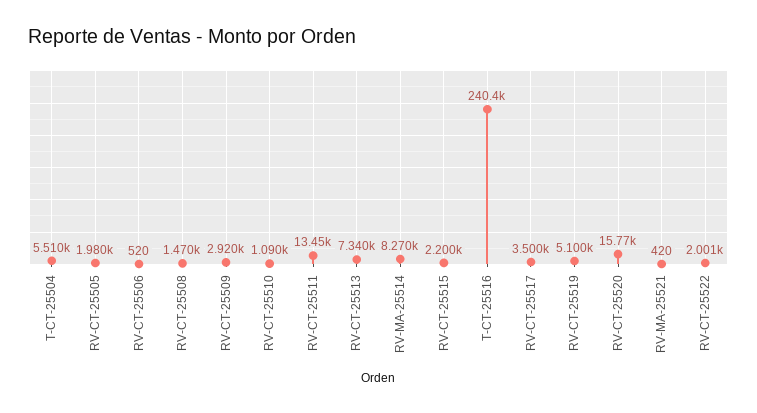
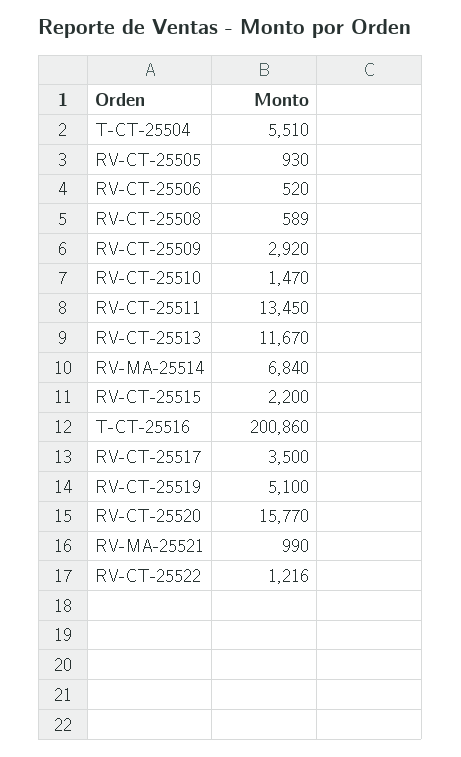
RV-CT-25505: 1980 -> 930
RV-CT-25508: 1470 -> 589
RV-CT-25510: 1090 -> 1470
RV-CT-25513: 7340 -> 11670
RV-MA-25514: 8270 -> 6840
T-CT-25516: 240400 -> 200860
RV-MA-25521: 420 -> 990
RV-CT-25522: 2001 -> 1216

